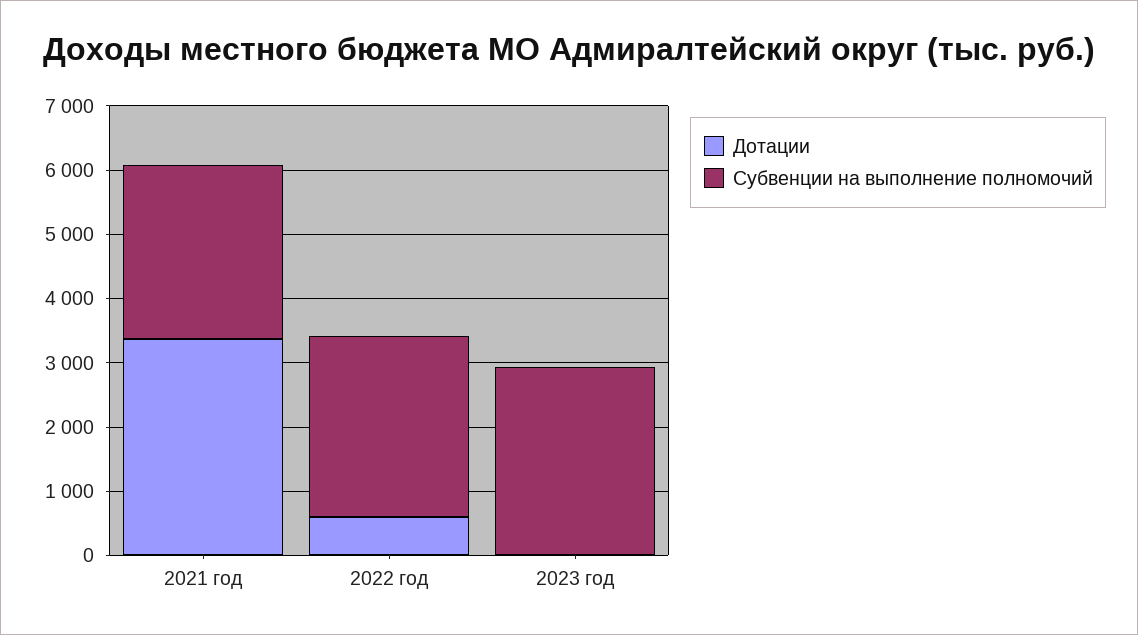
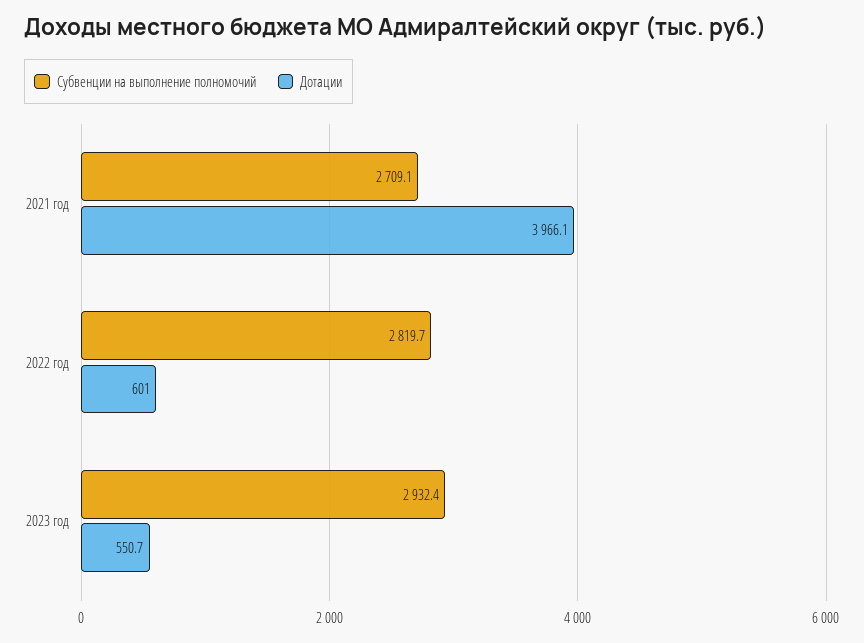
Дотации, 2021 год: 3400 -> 3966.1
Дотации, 2023 год: 0 -> 550.7

